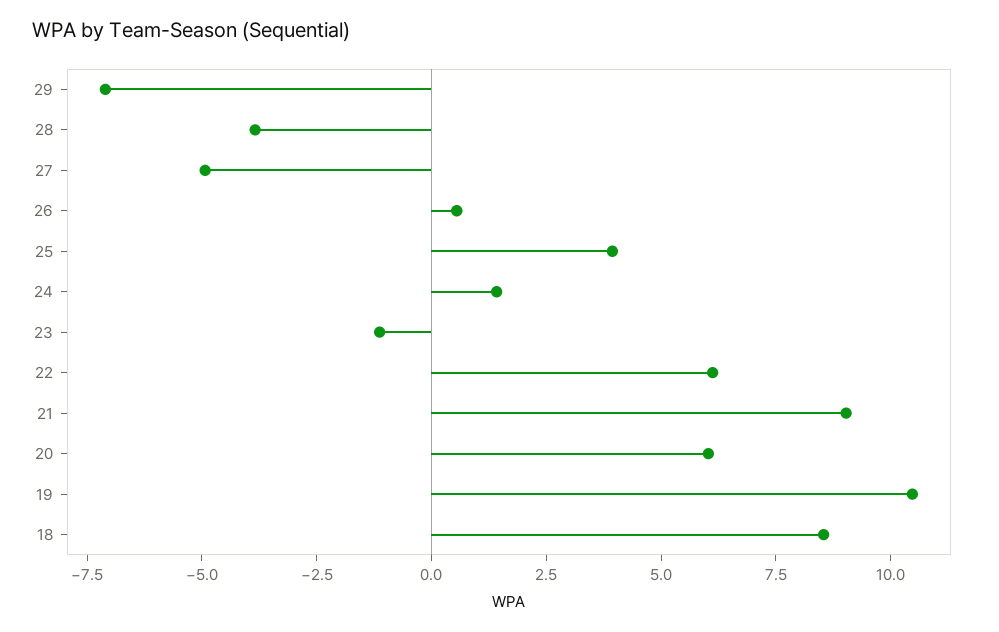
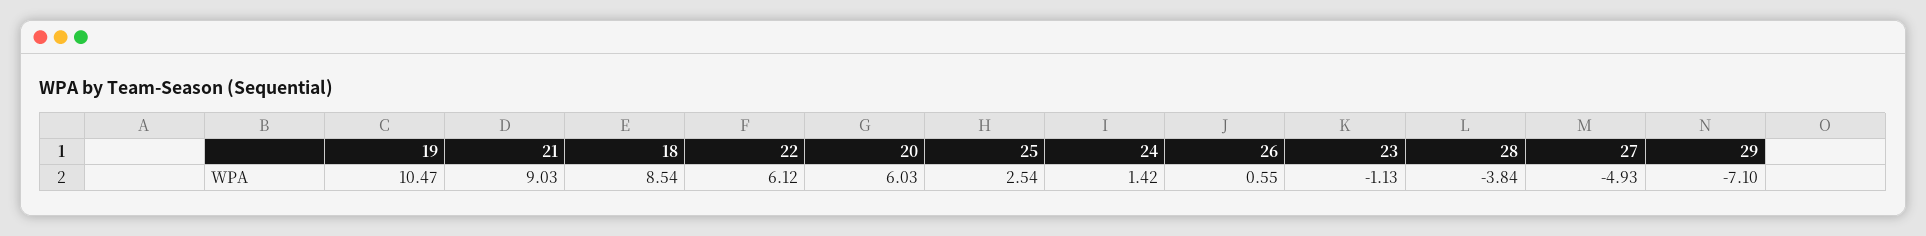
25: 4 -> 2.54

